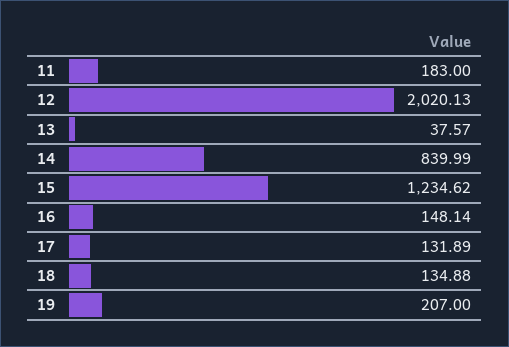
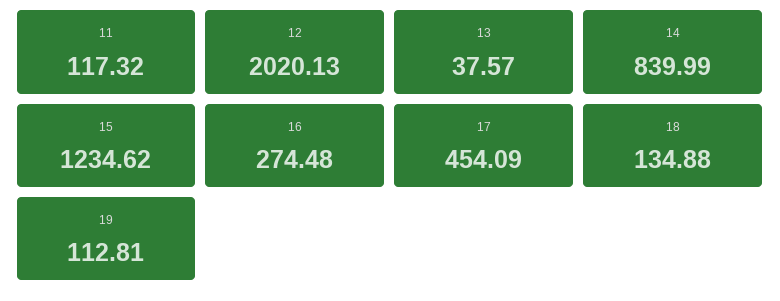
11: 183 -> 117.32
16: 148.14 -> 274.48
17: 131.89 -> 454.09
19: 207 -> 112.81

